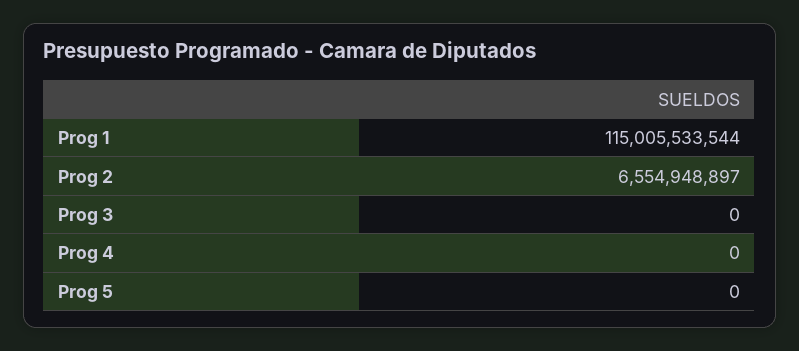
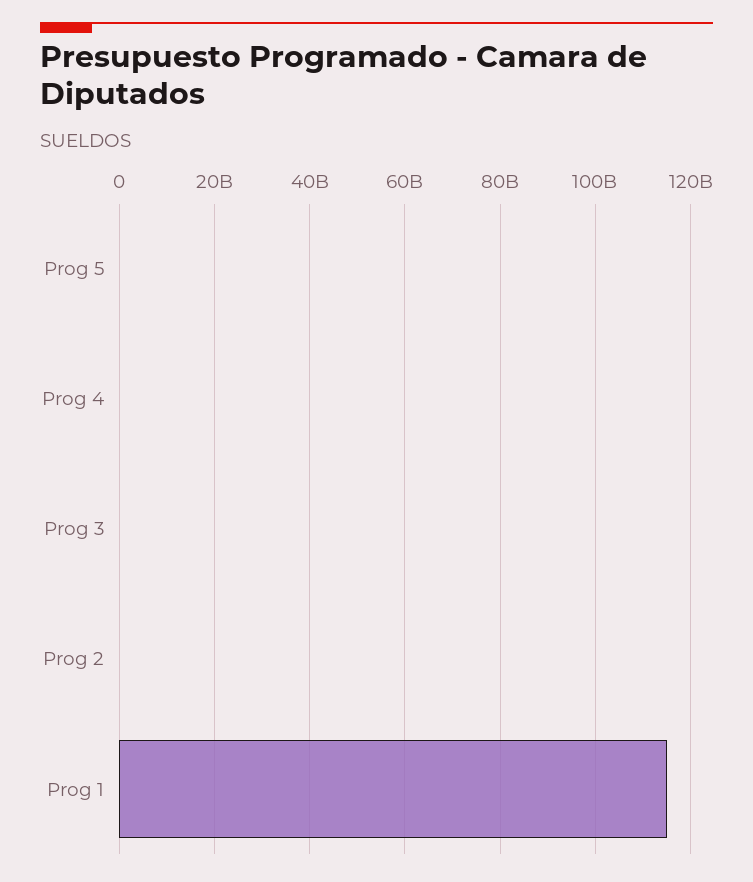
Prog 2: 6554948897 -> 0

